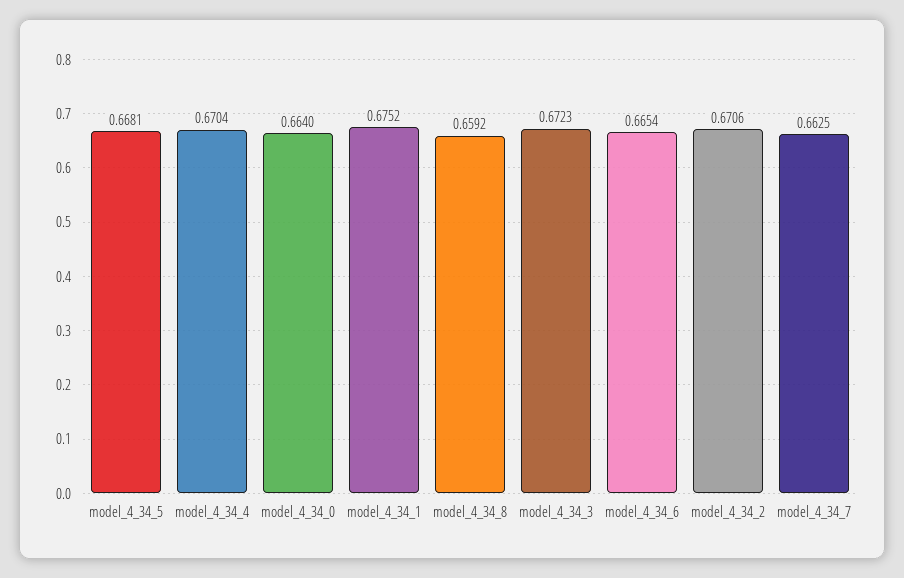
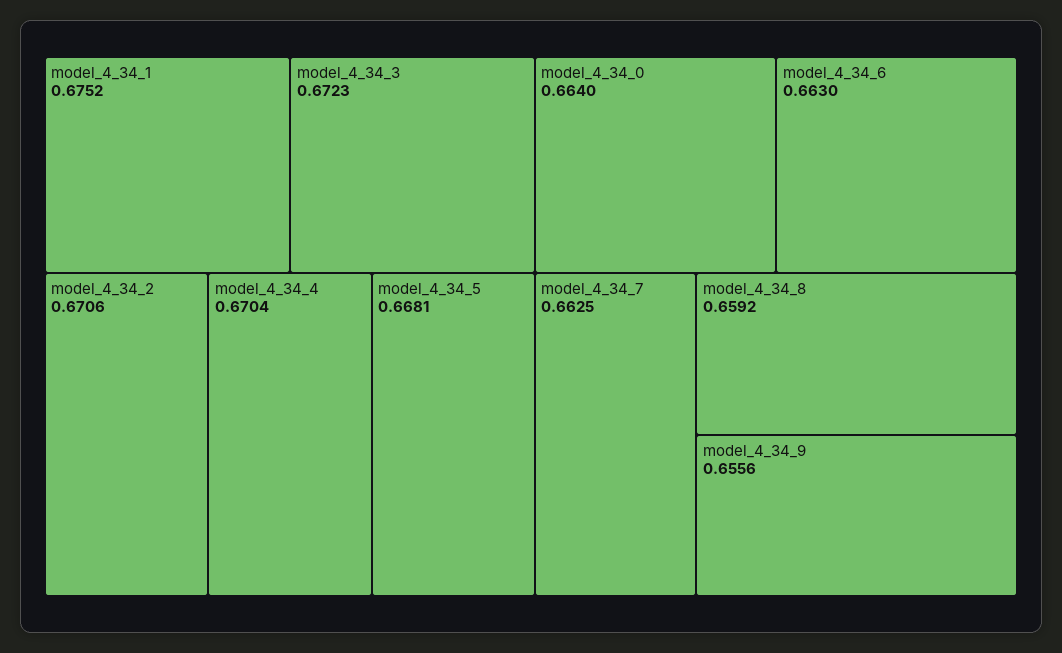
model_4_34_6: 0.6654 -> 0.663
model_4_34_9: none -> 0.6556

